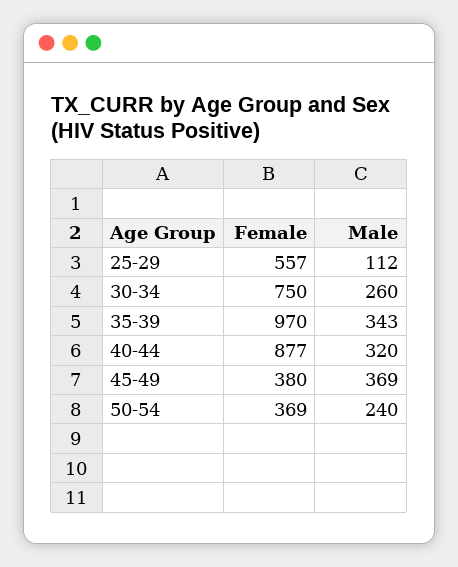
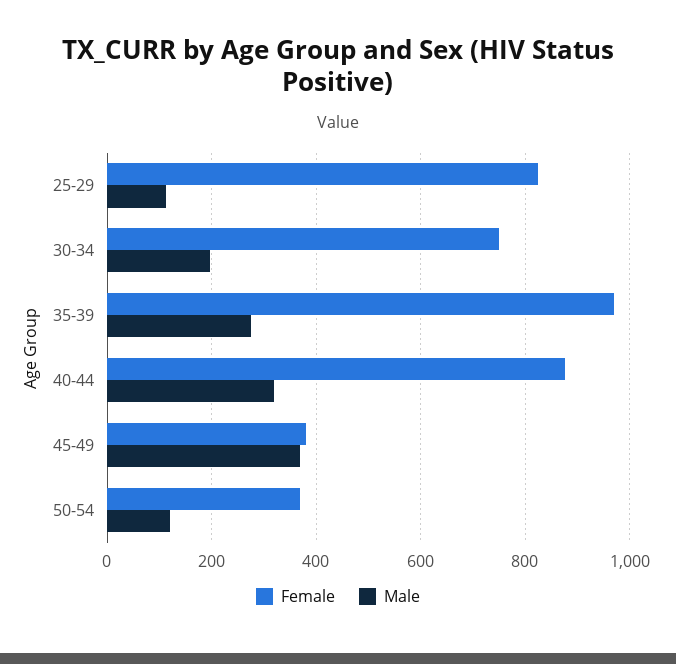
Female, 25-29: 557 -> 820
Male, 30-34: 260 -> 200
Male, 35-39: 343 -> 280
Male, 50-54: 240 -> 120

